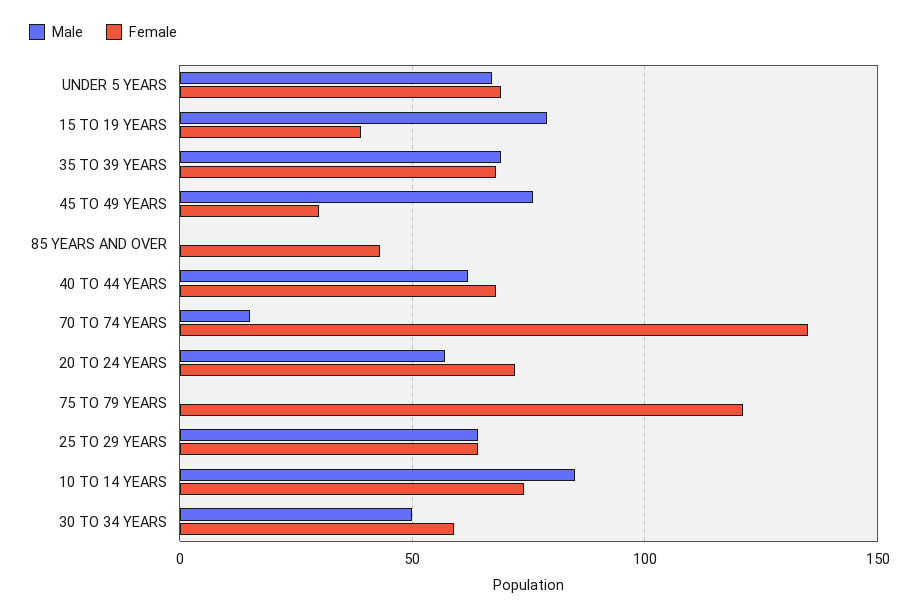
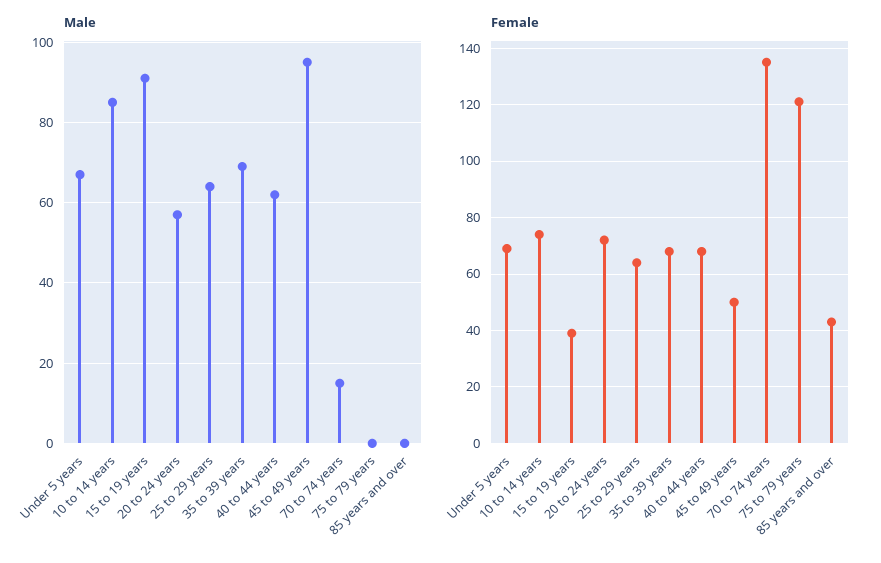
Male, 15 TO 19 YEARS: 80 -> 90
Male, 45 TO 49 YEARS: 75 -> 95
Female, 45 TO 49 YEARS: 30 -> 50
Male, 30 TO 34 YEARS: 50 -> none
Female, 30 TO 34 YEARS: 60 -> none

